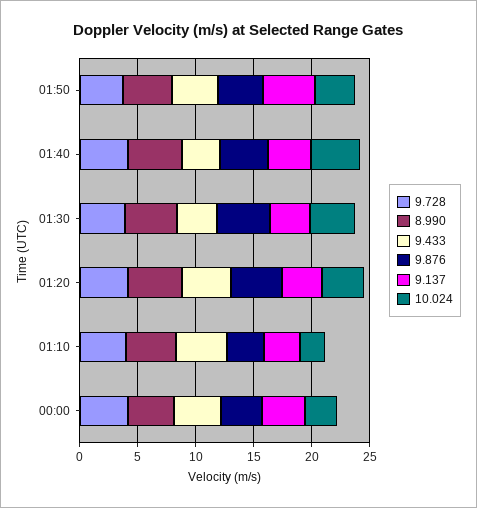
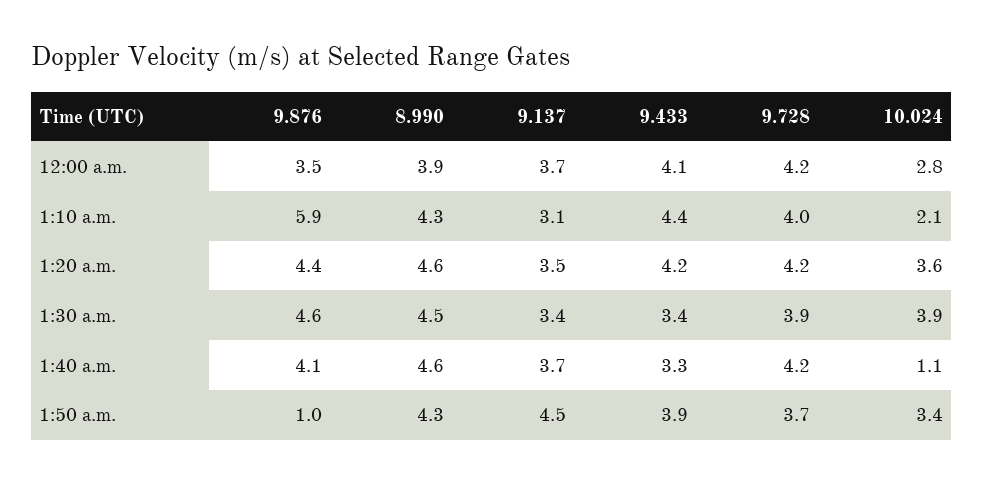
9.876, 01:50: 4 -> 1
10.024, 01:40: 4 -> 1.1
9.876, 01:10: 3 -> 5.9

